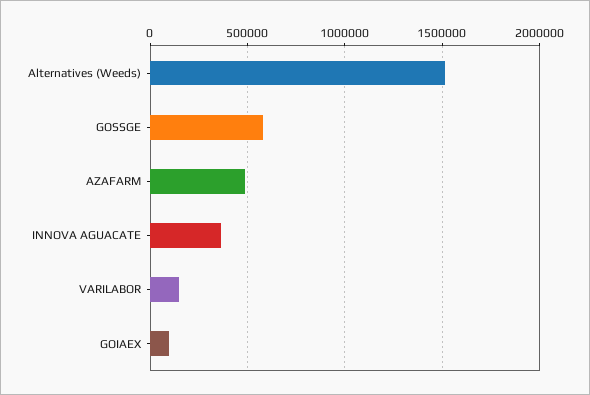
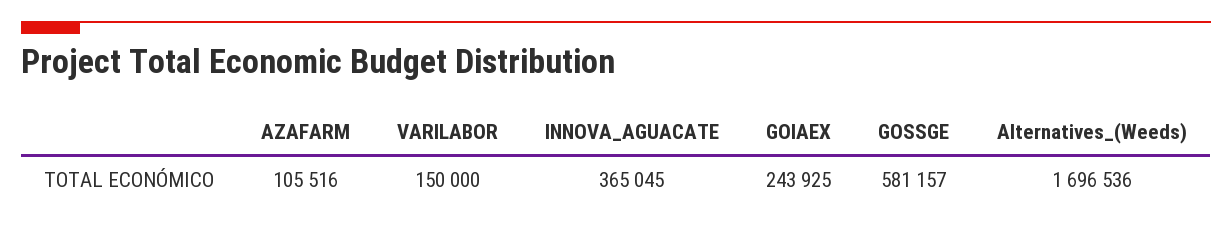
Alternatives (Weeds): 1500000 -> 1696536
AZAFARM: 500000 -> 105516
GOIAEX: 100000 -> 243925

